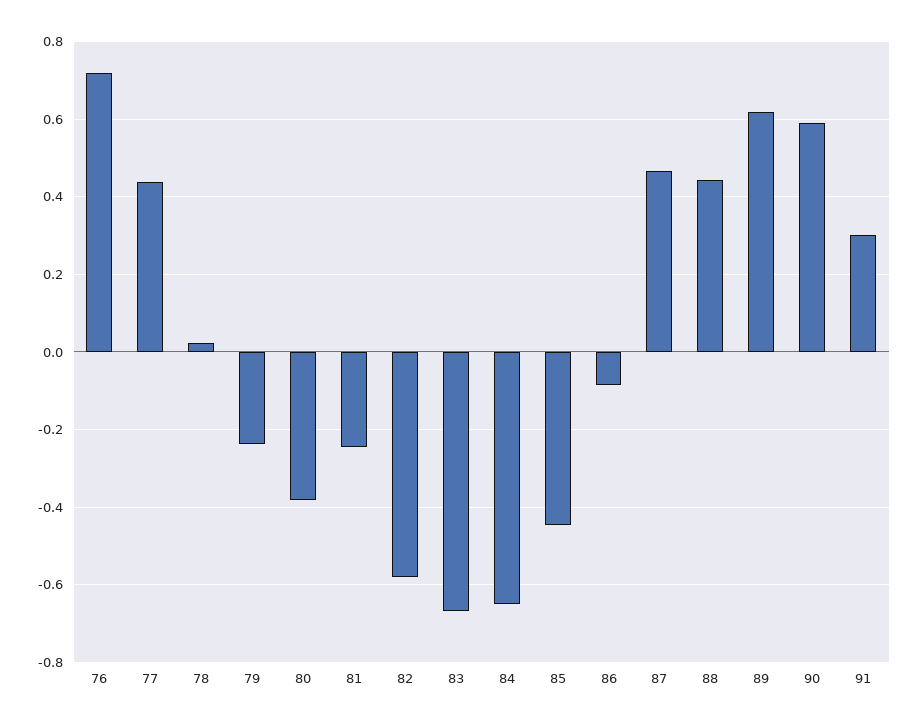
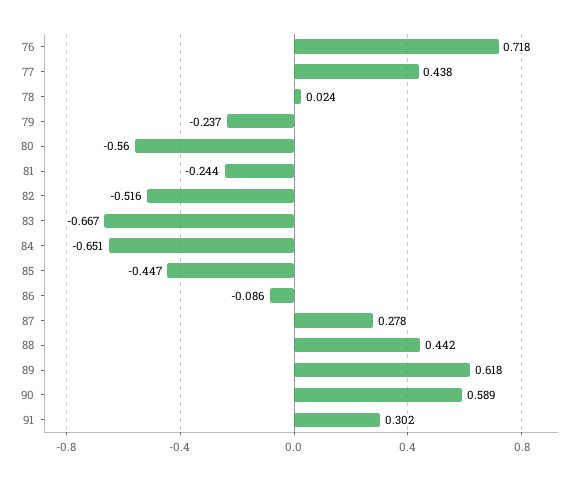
80: -0.38 -> -0.56
82: -0.58 -> -0.516
87: 0.46 -> 0.278

